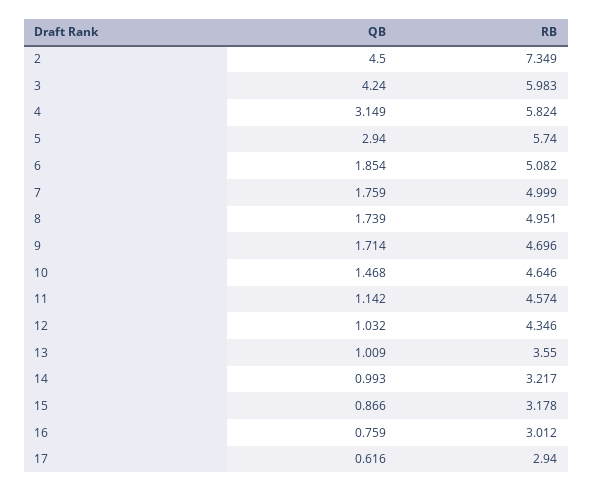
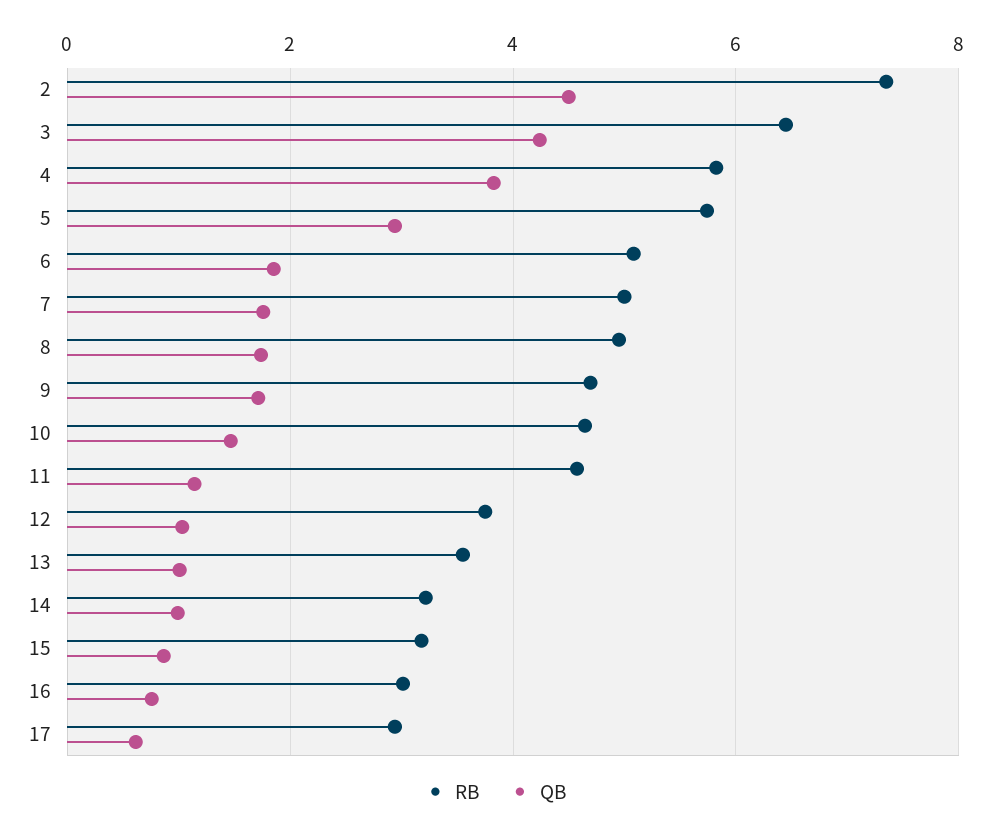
RB, 3: 5.983 -> 6.4
QB, 4: 3.149 -> 3.8
RB, 12: 4.346 -> 3.8

